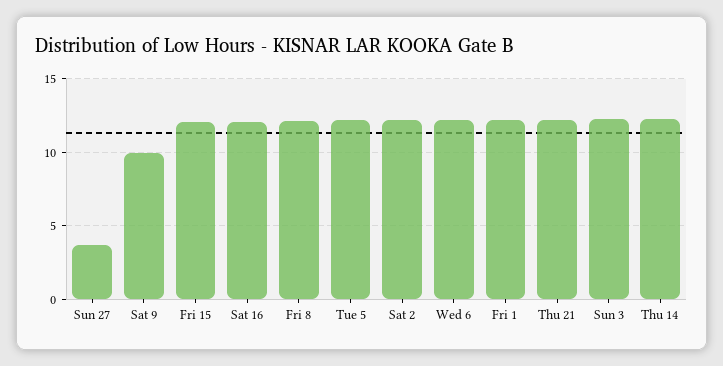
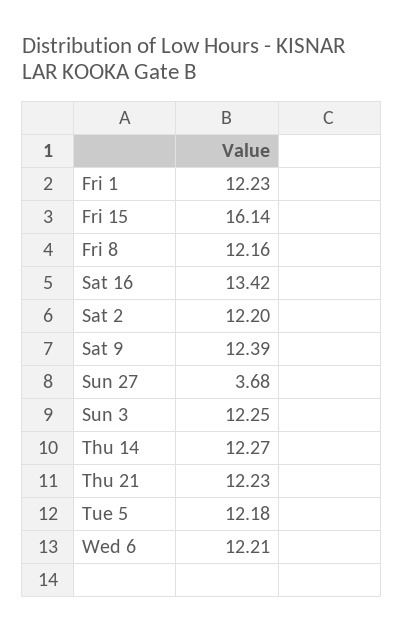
Sat 9: 10 -> 12.39
Fri 15: 12 -> 16.14
Sat 16: 12 -> 13.42

